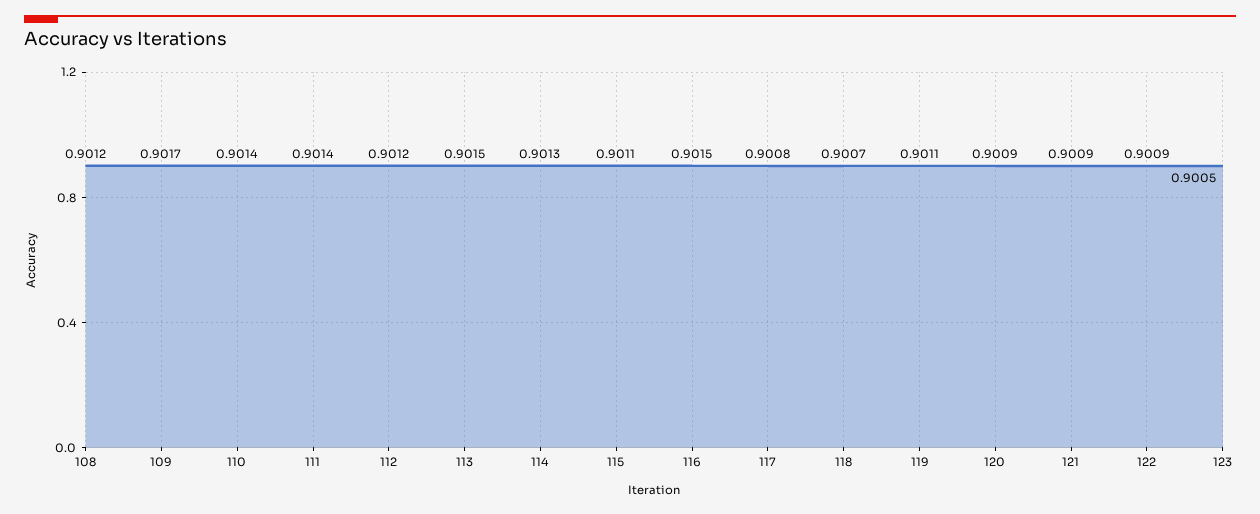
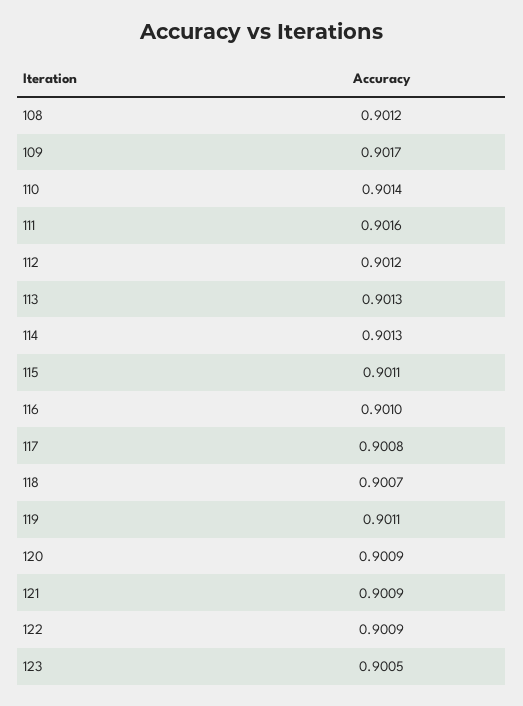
111: 0.9014 -> 0.9016
113: 0.9015 -> 0.9013
116: 0.9015 -> 0.901

